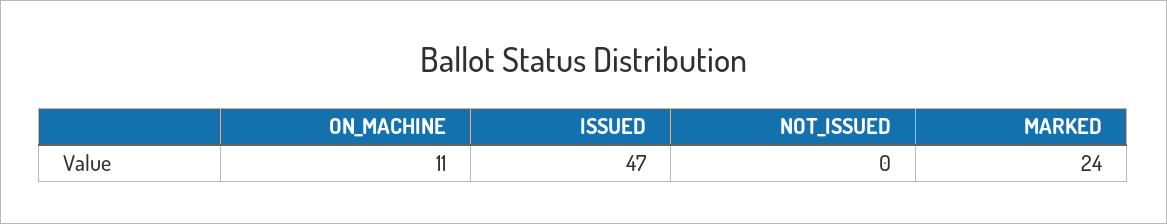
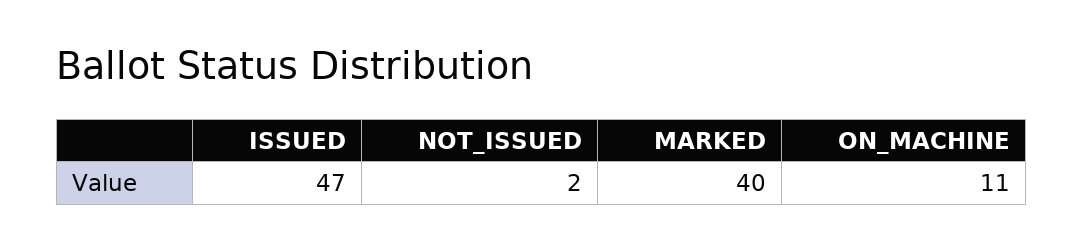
NOT_ISSUED: 0 -> 2
MARKED: 24 -> 40

